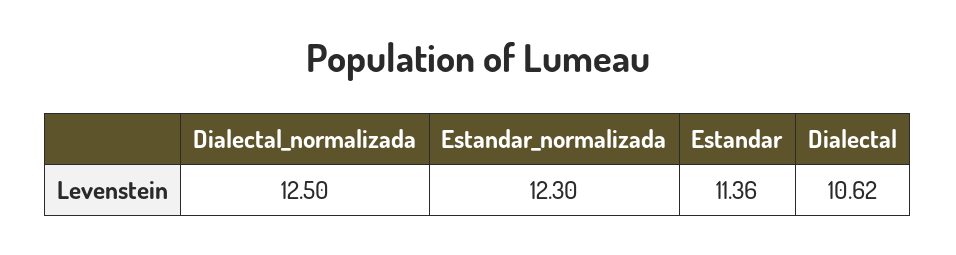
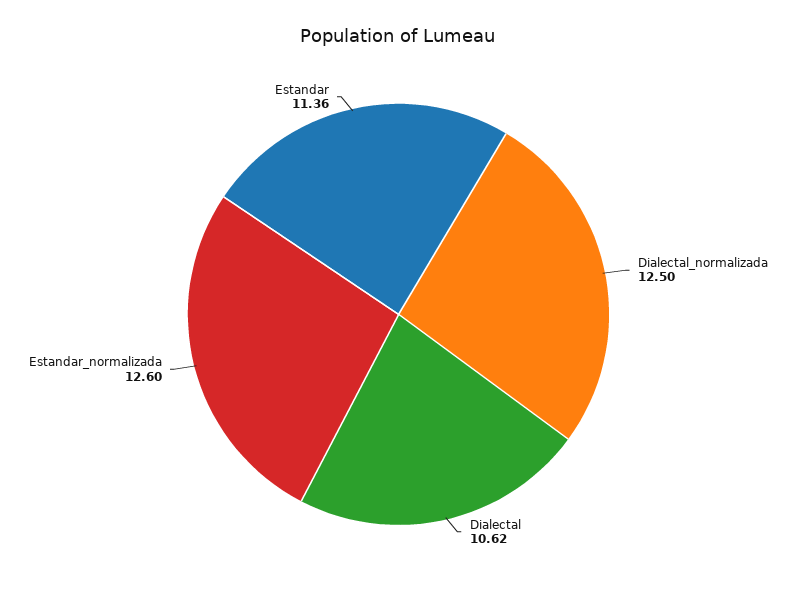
Estandar_normalizada: 12.3 -> 12.6

